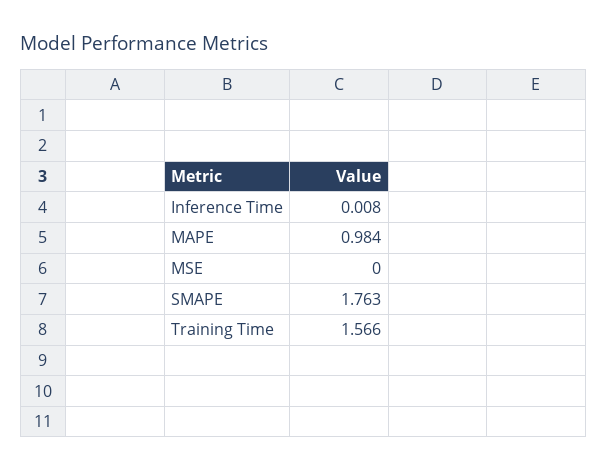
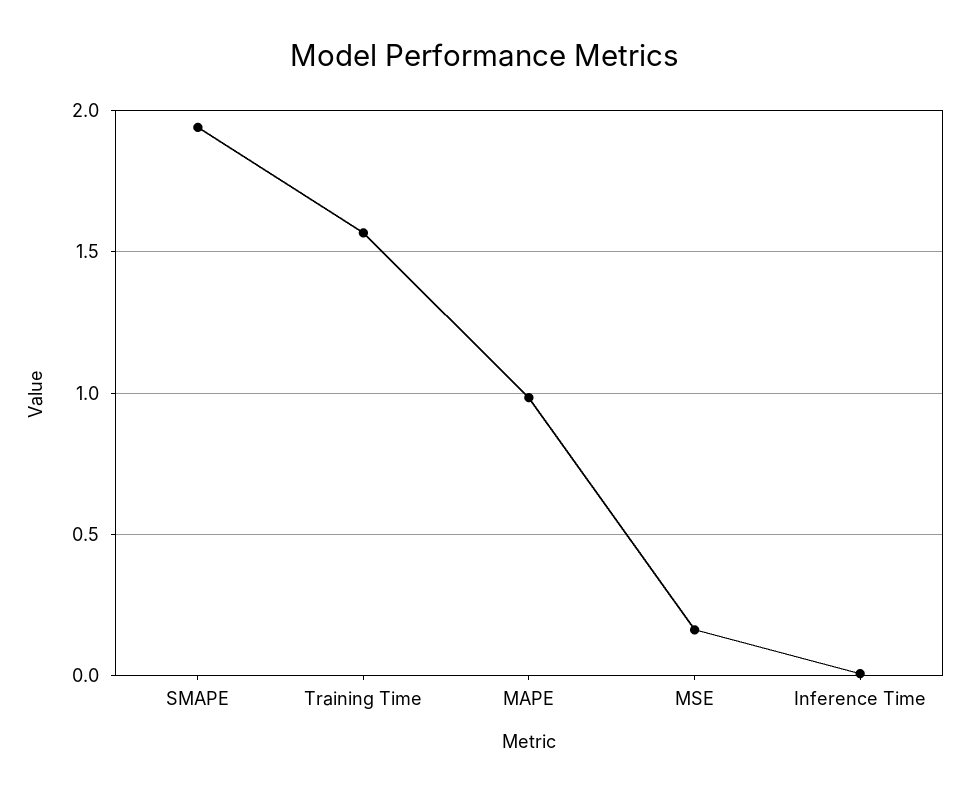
MSE: 0 -> 0.15
SMAPE: 1.763 -> 1.95

